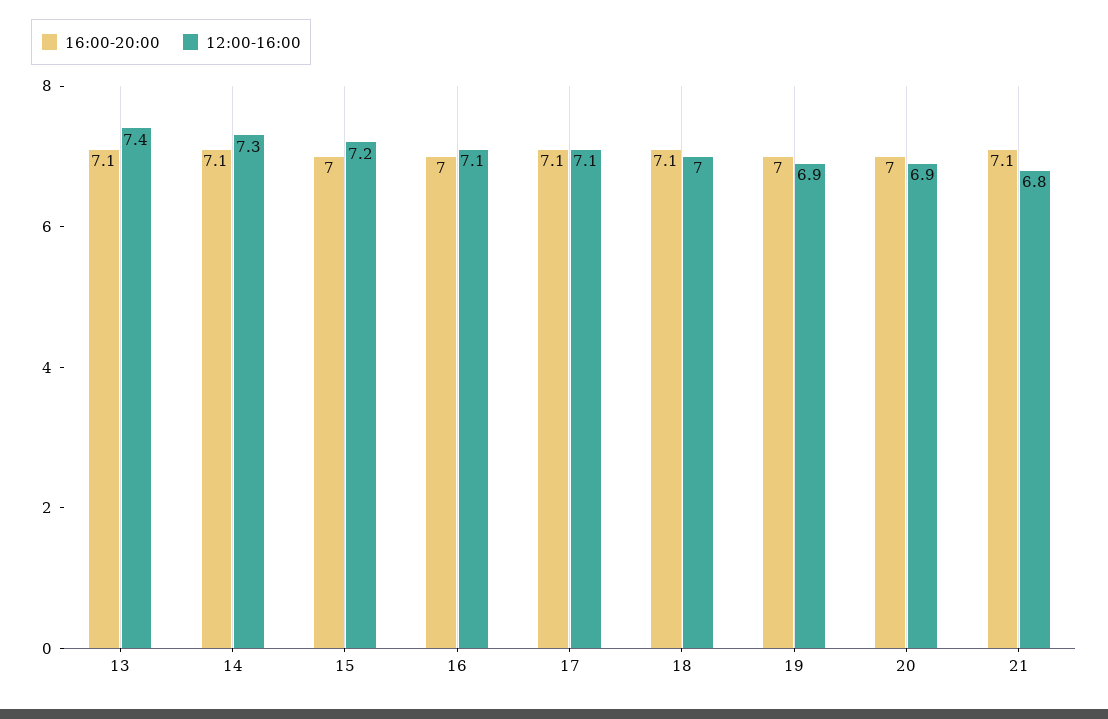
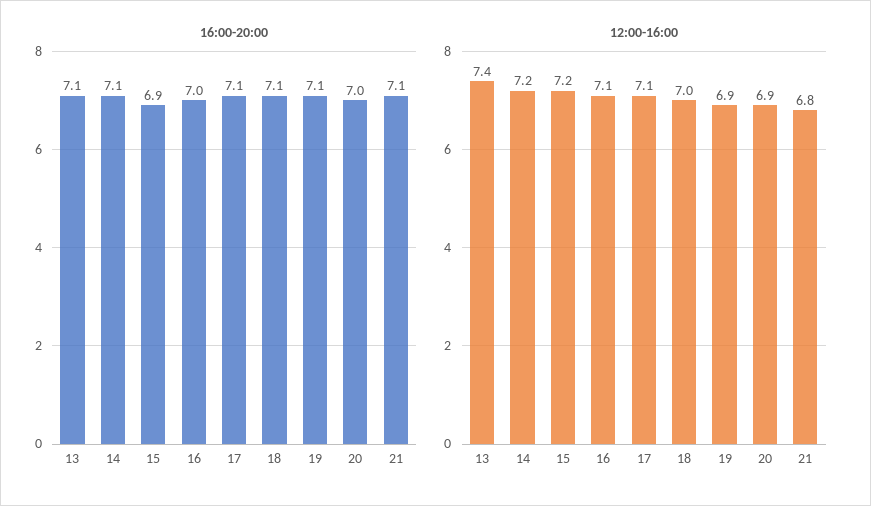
12:00-16:00, 14: 7.3 -> 7.2
16:00-20:00, 15: 7 -> 6.9
16:00-20:00, 19: 7 -> 7.1

